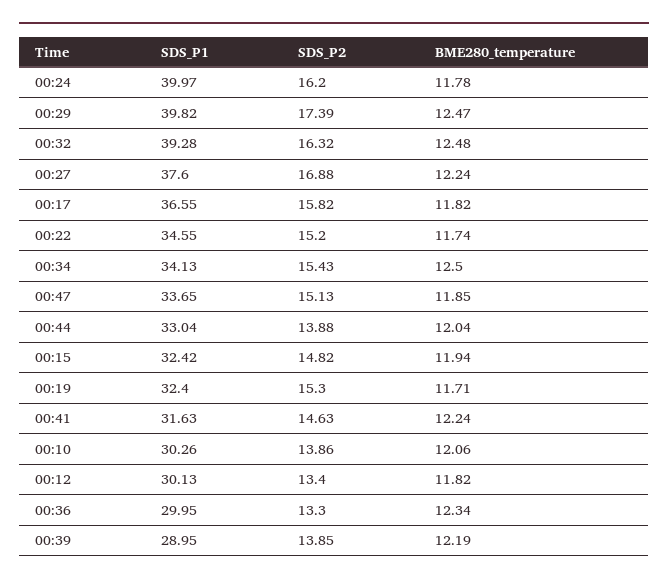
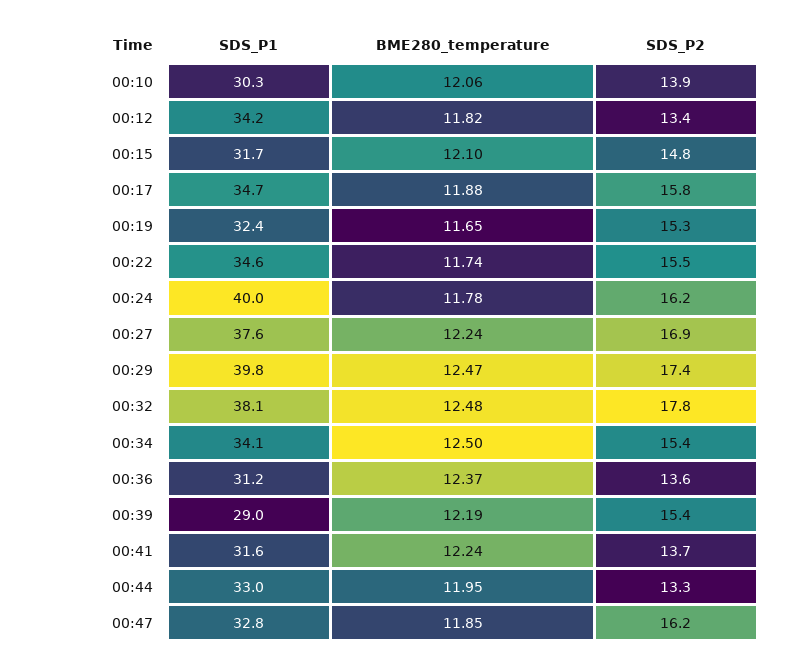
SDS_P1, 00:32: 39.28 -> 38.1
SDS_P2, 00:32: 16.32 -> 17.8
SDS_P1, 00:17: 36.55 -> 34.7
BME280_temperature, 00:17: 11.82 -> 11.88
SDS_P2, 00:22: 15.2 -> 15.5
SDS_P1, 00:47: 33.65 -> 32.8
SDS_P2, 00:47: 15.13 -> 16.2
SDS_P2, 00:44: 13.88 -> 13.3
BME280_temperature, 00:44: 12.04 -> 11.95
SDS_P1, 00:15: 32.42 -> 31.7
BME280_temperature, 00:15: 11.94 -> 12.1
BME280_temperature, 00:19: 11.71 -> 11.65
SDS_P2, 00:41: 14.63 -> 13.7
SDS_P1, 00:12: 30.13 -> 34.2
SDS_P1, 00:36: 29.95 -> 31.2
SDS_P2, 00:36: 13.3 -> 13.6
BME280_temperature, 00:36: 12.34 -> 12.37
SDS_P2, 00:39: 13.85 -> 15.4

